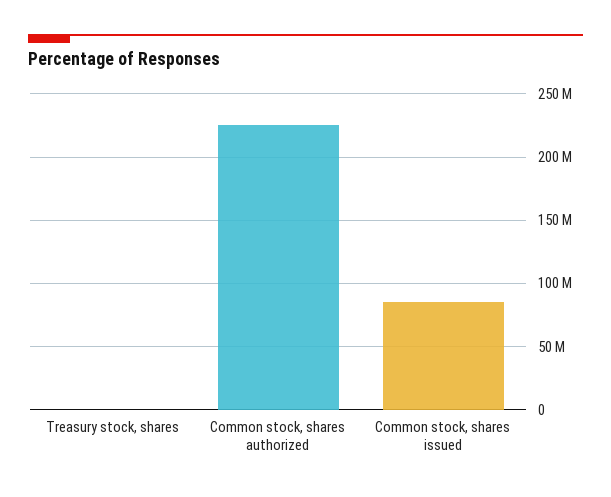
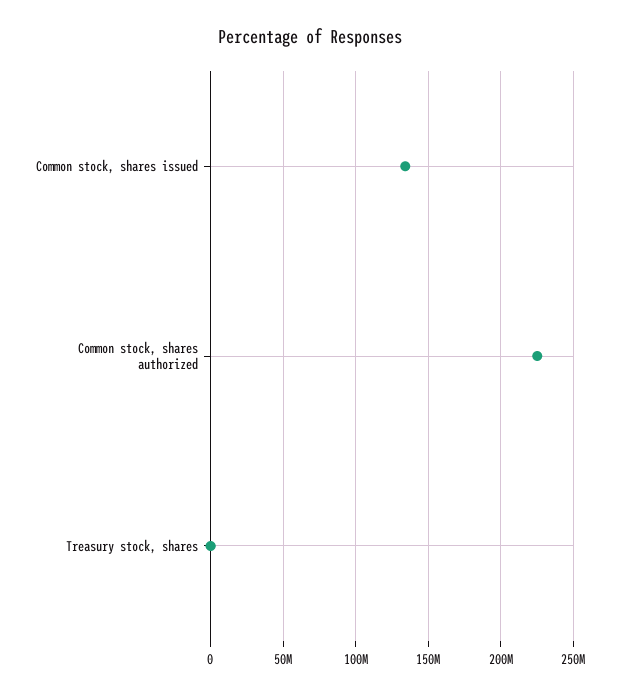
Common stock, shares issued: 85000000 -> 135000000

